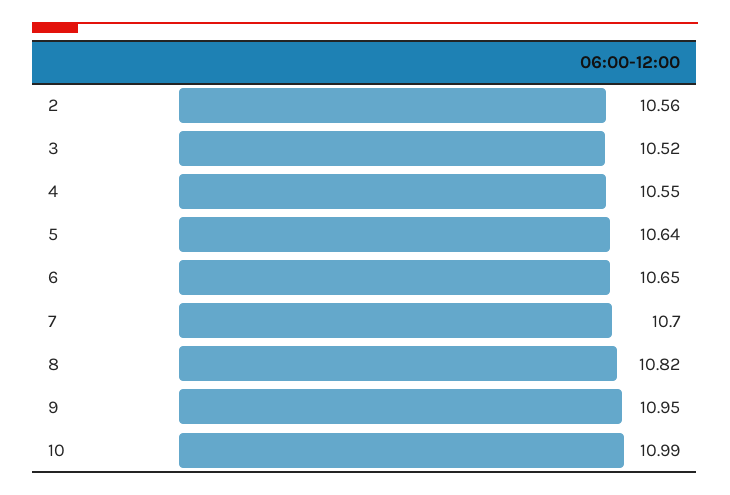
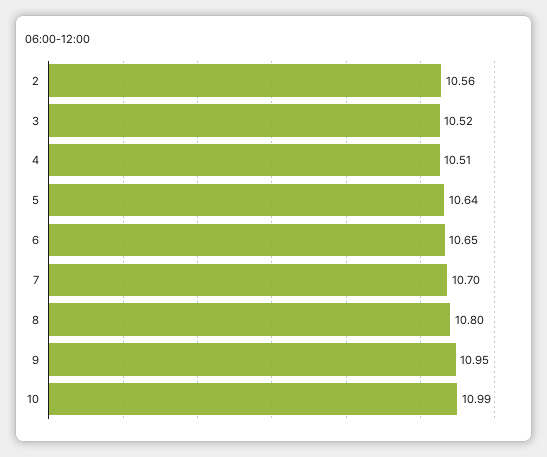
4: 10.55 -> 10.51
8: 10.82 -> 10.8

